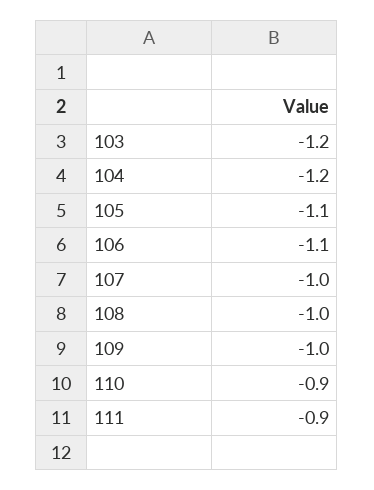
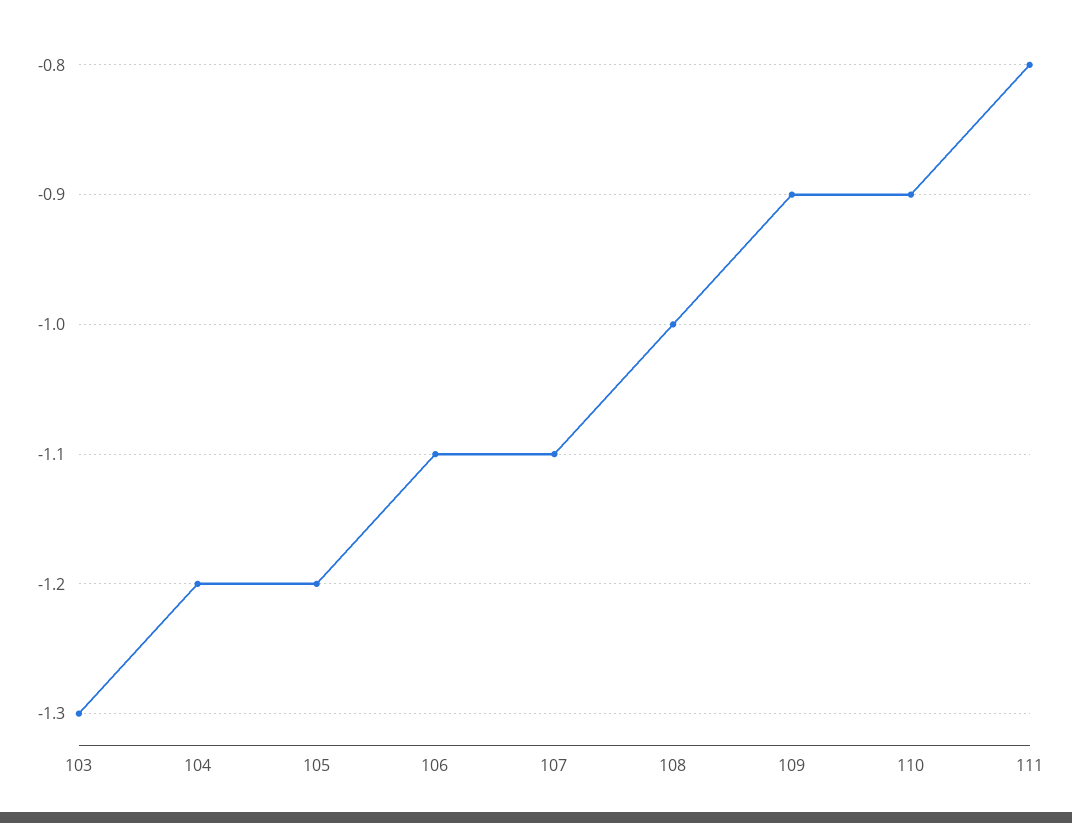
103: -1.2 -> -1.3
105: -1.1 -> -1.2
107: -1 -> -1.1
109: -1 -> -0.9
111: -0.9 -> -0.8

